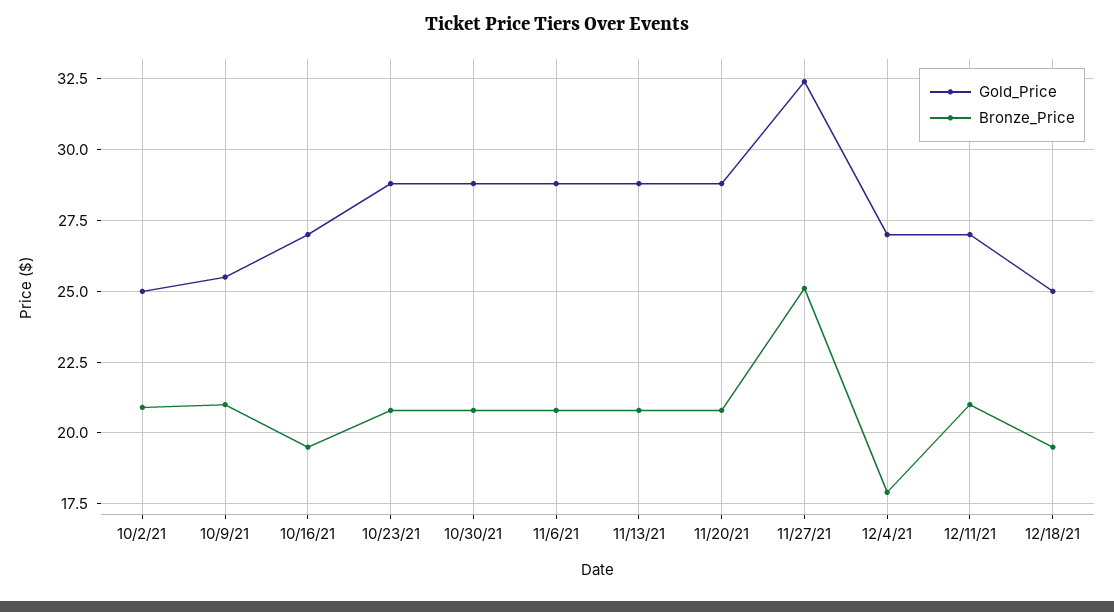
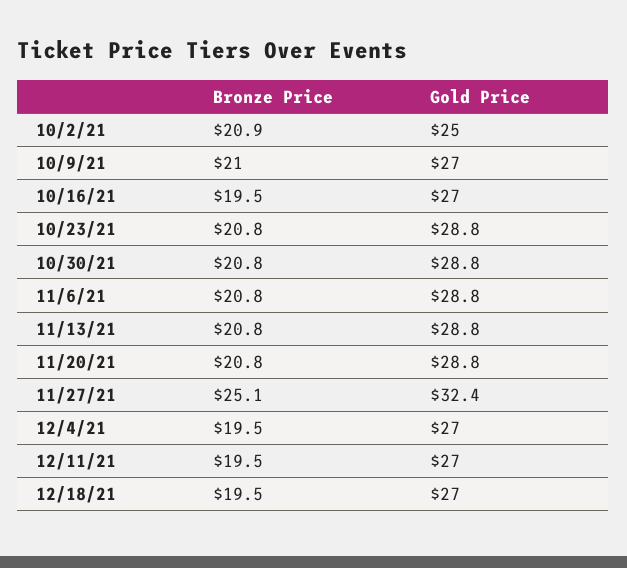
Gold_Price, 10/9/21: 25.5 -> 27
Bronze_Price, 12/4/21: 18 -> 19.5
Bronze_Price, 12/11/21: 21 -> 19.5
Gold_Price, 12/18/21: 25 -> 27

